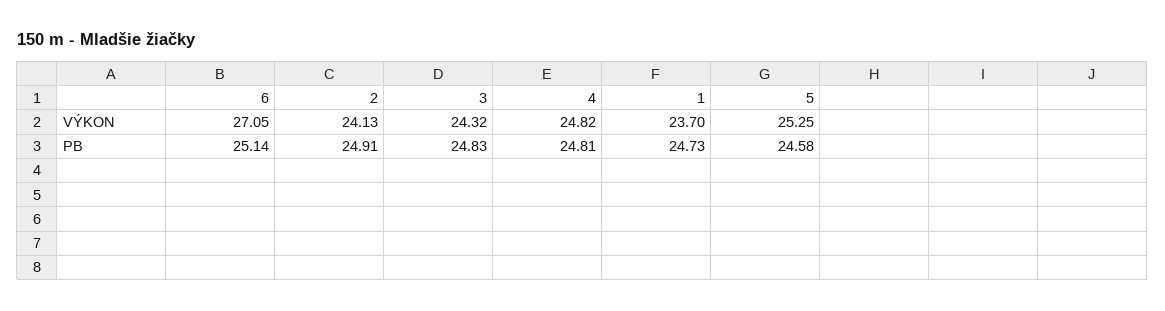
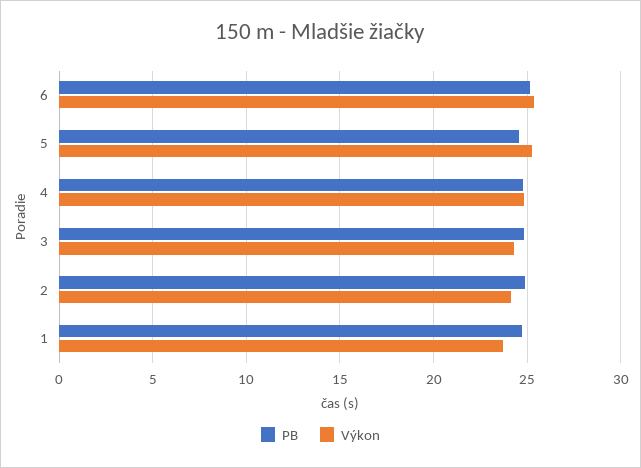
VÝKON, 6: 27.05 -> 25.5

